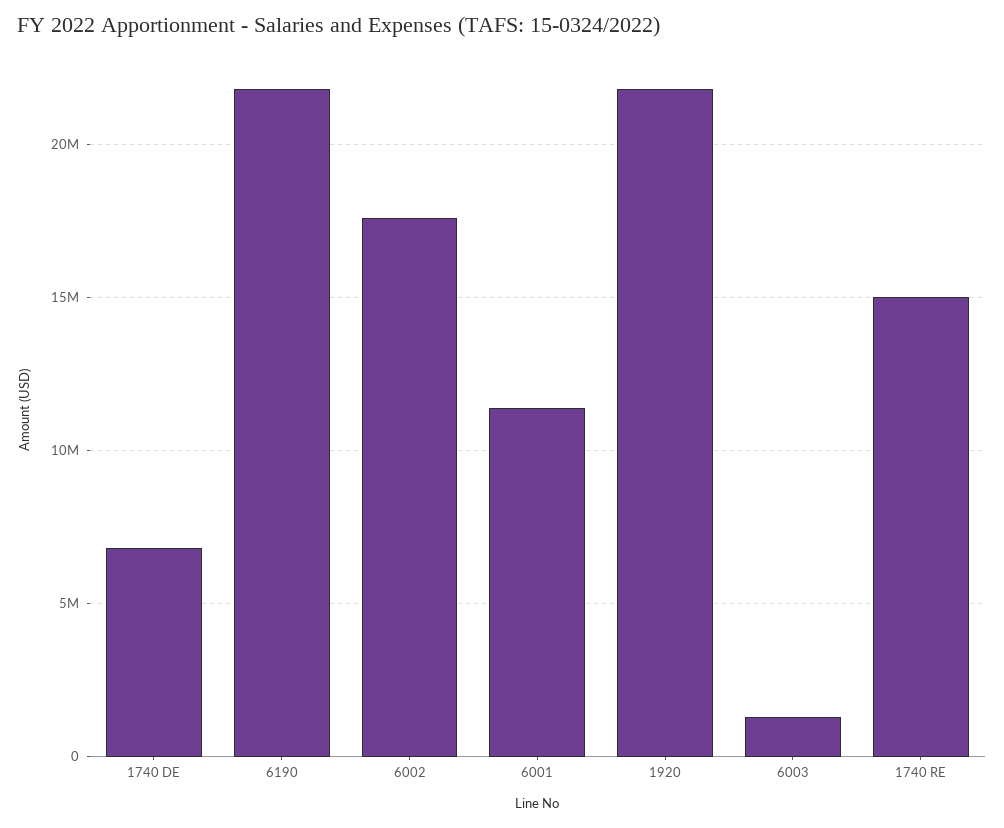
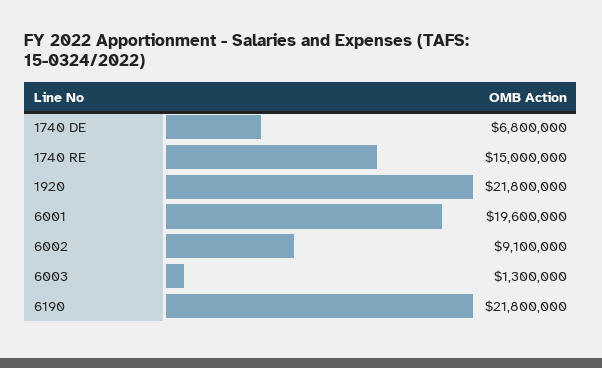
6002: 17500000 -> 9100000
6001: 11500000 -> 19600000

